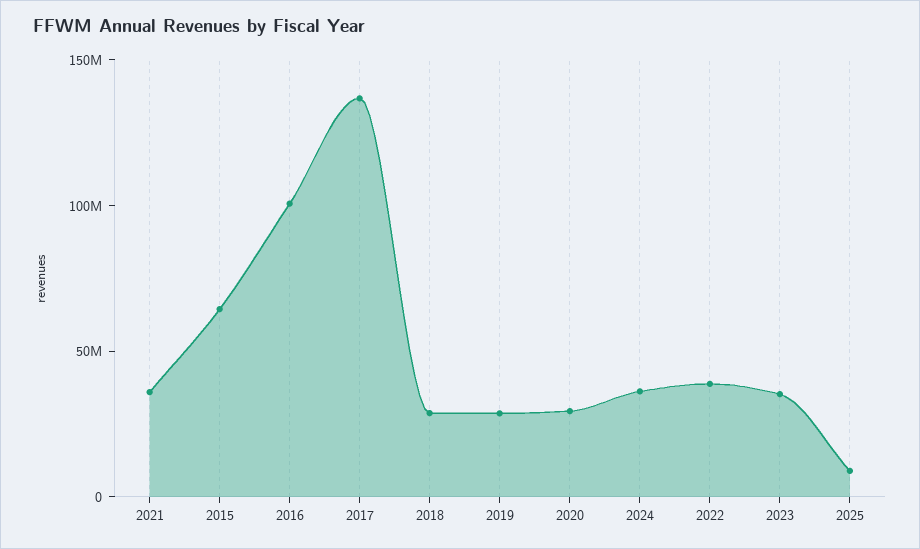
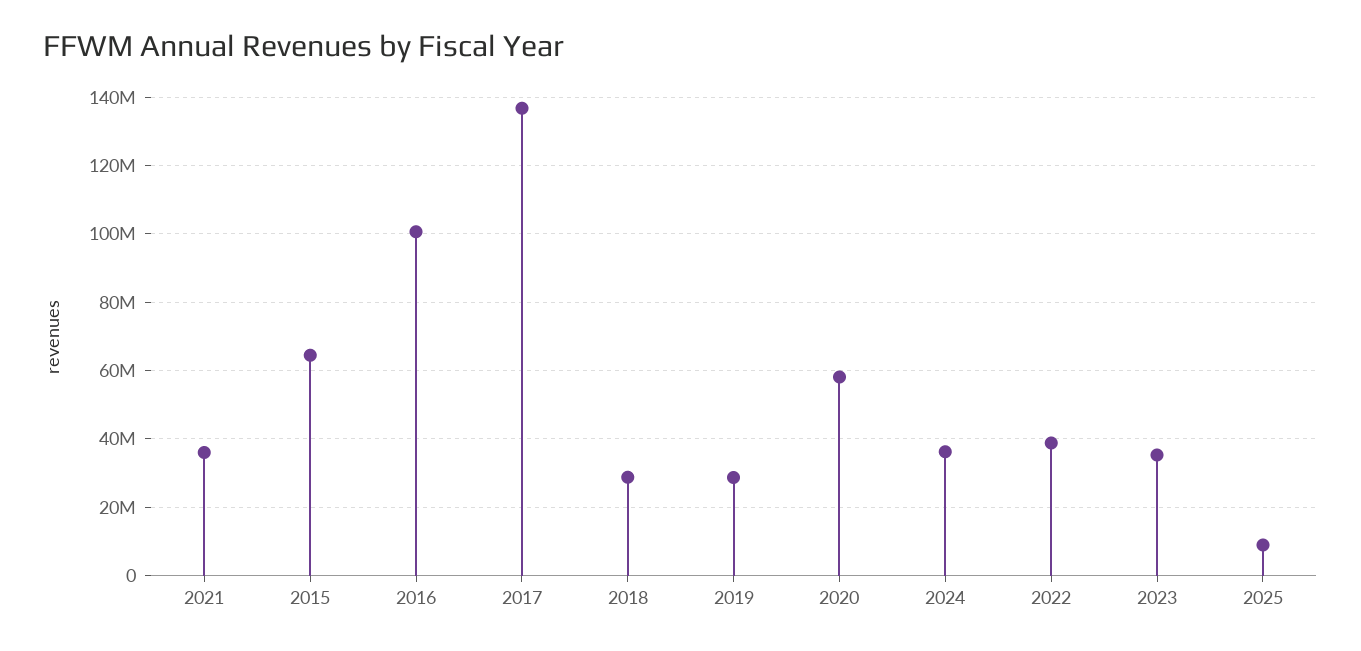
2020: 30000000 -> 58000000

